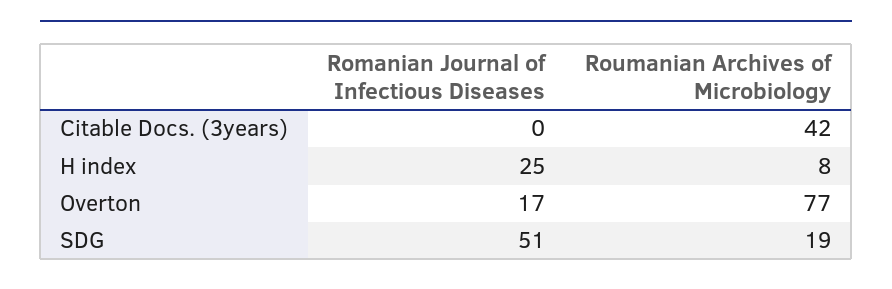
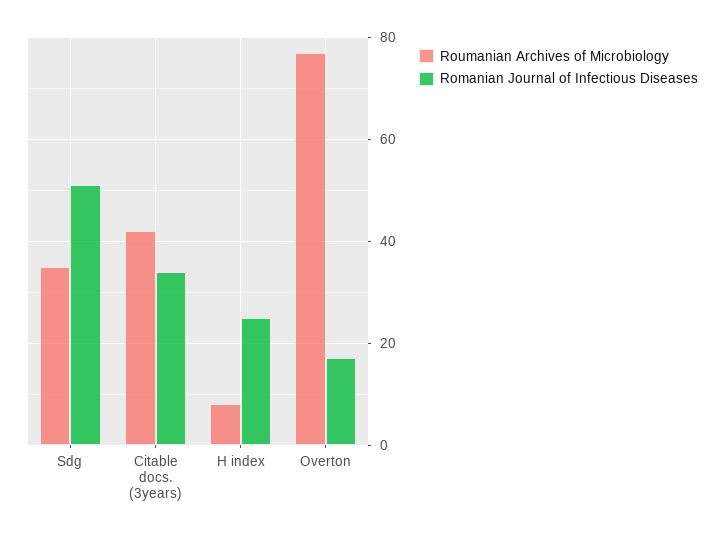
Romanian Journal of Infectious Diseases, Citable Docs. (3years): 0 -> 35
Roumanian Archives of Microbiology, SDG: 19 -> 35

